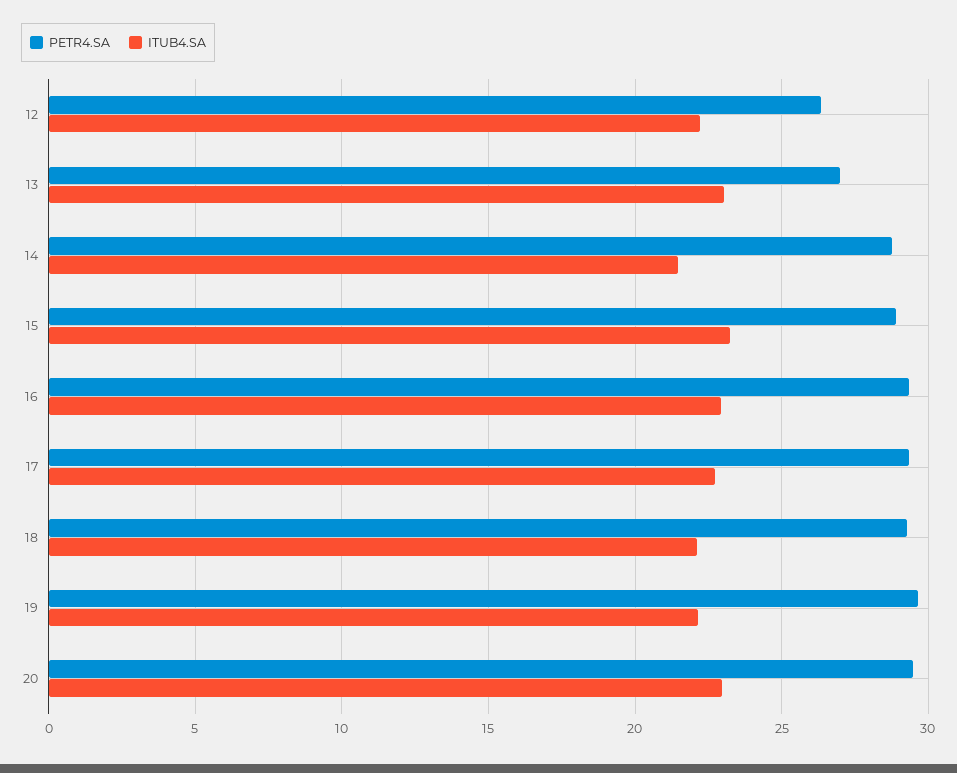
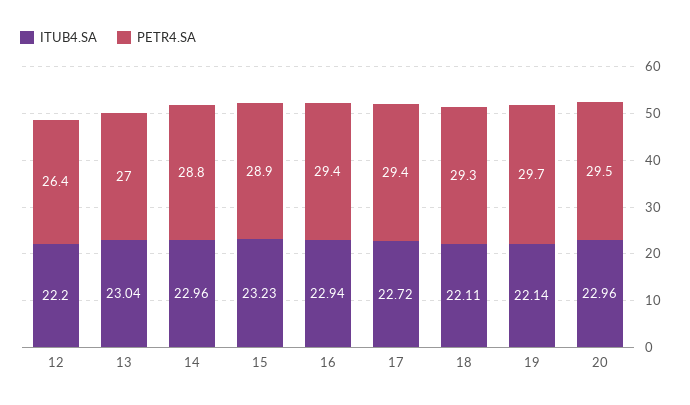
ITUB4.SA, 14: 21.5 -> 22.96

